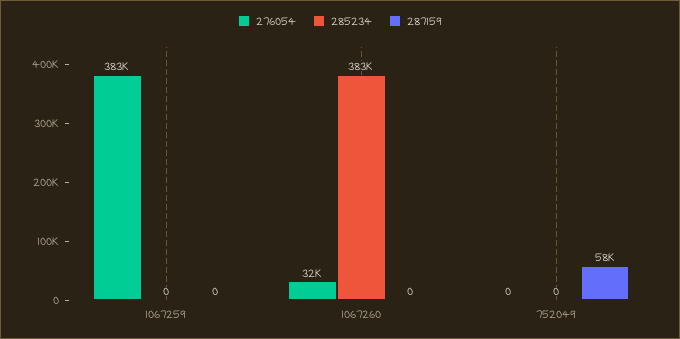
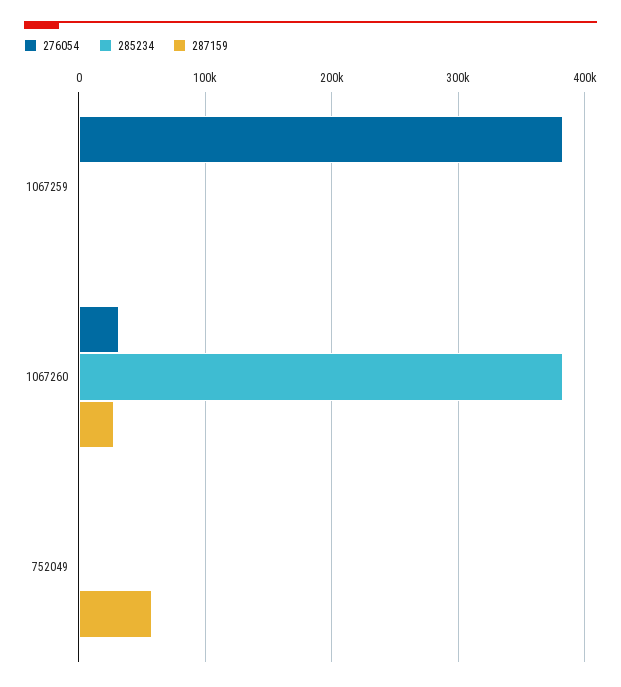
287159, 1067260: 0 -> 30000

